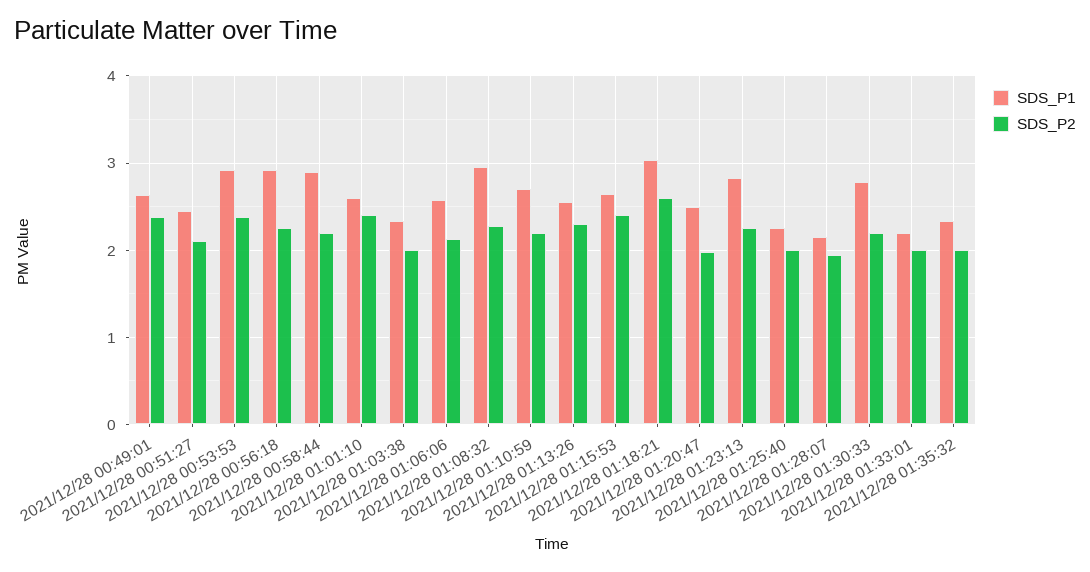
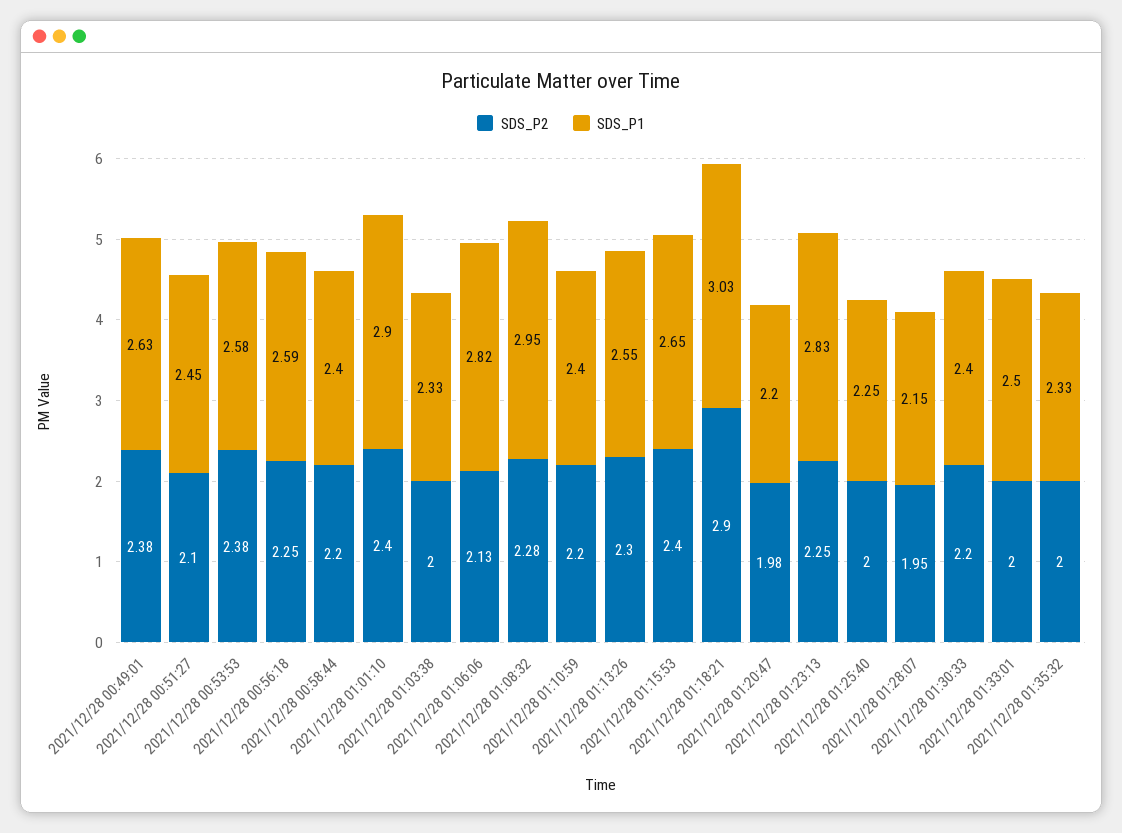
SDS_P1, 2021/12/28 00:53:53: 2.9 -> 2.58
SDS_P1, 2021/12/28 00:56:18: 2.9 -> 2.59
SDS_P1, 2021/12/28 00:58:44: 2.9 -> 2.4
SDS_P1, 2021/12/28 01:01:10: 2.6 -> 2.9
SDS_P1, 2021/12/28 01:06:06: 2.6 -> 2.82
SDS_P1, 2021/12/28 01:10:59: 2.7 -> 2.4
SDS_P2, 2021/12/28 01:18:21: 2.6 -> 2.9
SDS_P1, 2021/12/28 01:20:47: 2.5 -> 2.2
SDS_P1, 2021/12/28 01:30:33: 2.8 -> 2.4
SDS_P1, 2021/12/28 01:33:01: 2.2 -> 2.5

